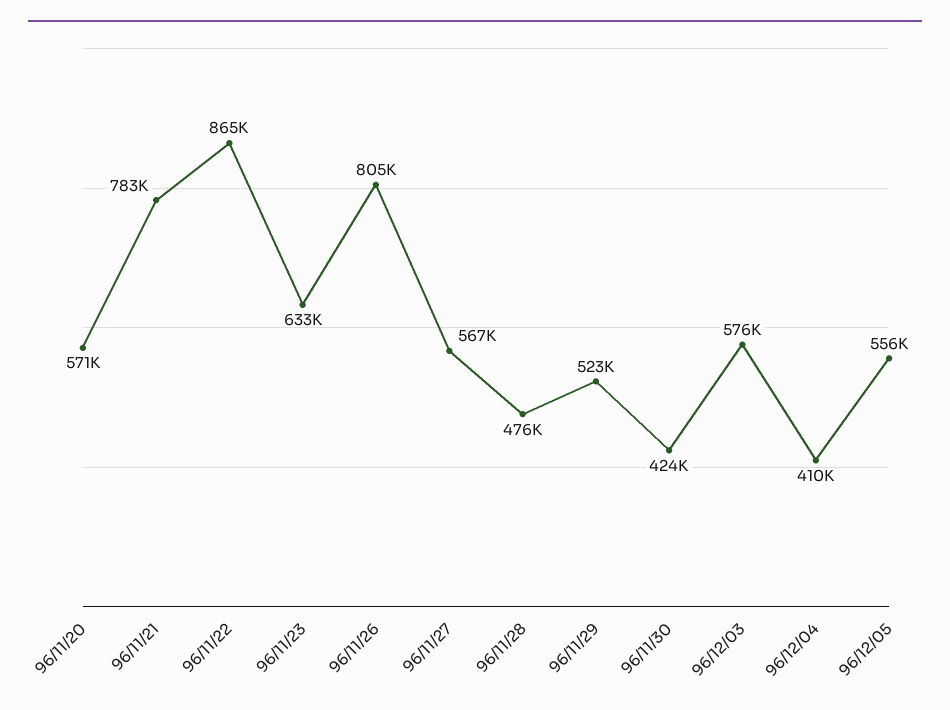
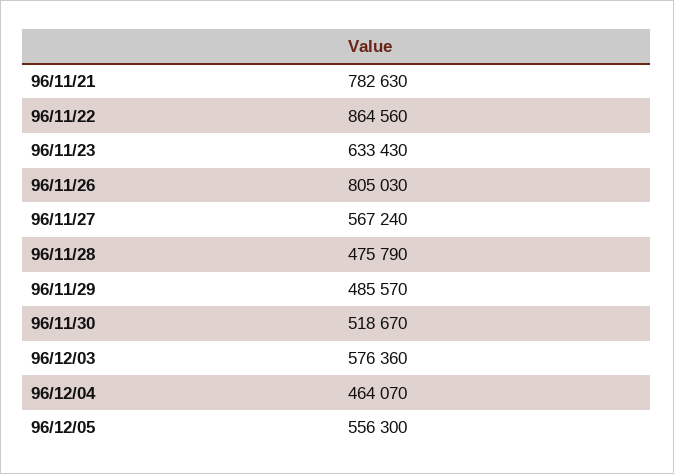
96/11/20: 571000 -> none
96/11/29: 523000 -> 485570
96/11/30: 424000 -> 518670
96/12/04: 410000 -> 464070

